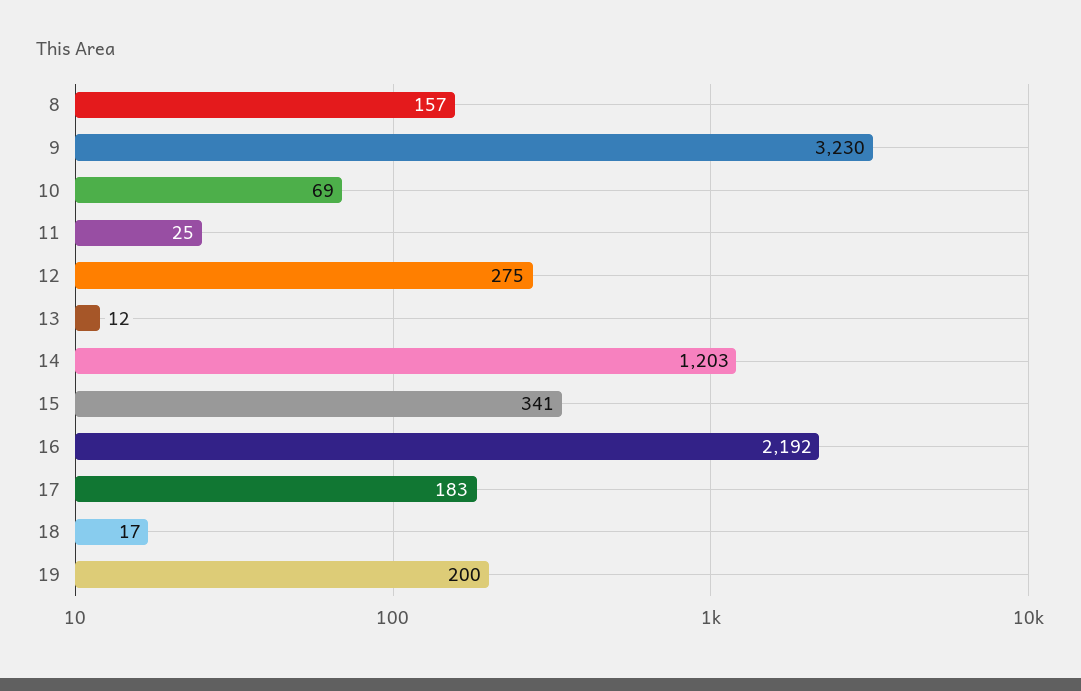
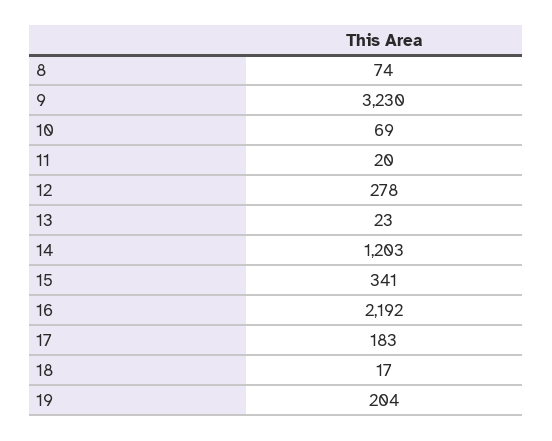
8: 157 -> 74
11: 25 -> 20
12: 275 -> 278
13: 12 -> 23
19: 200 -> 204

